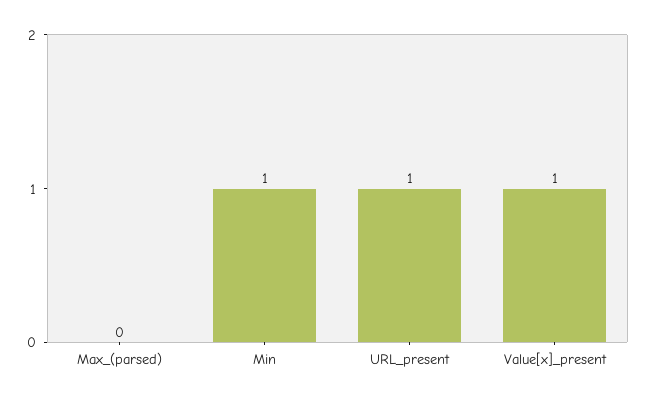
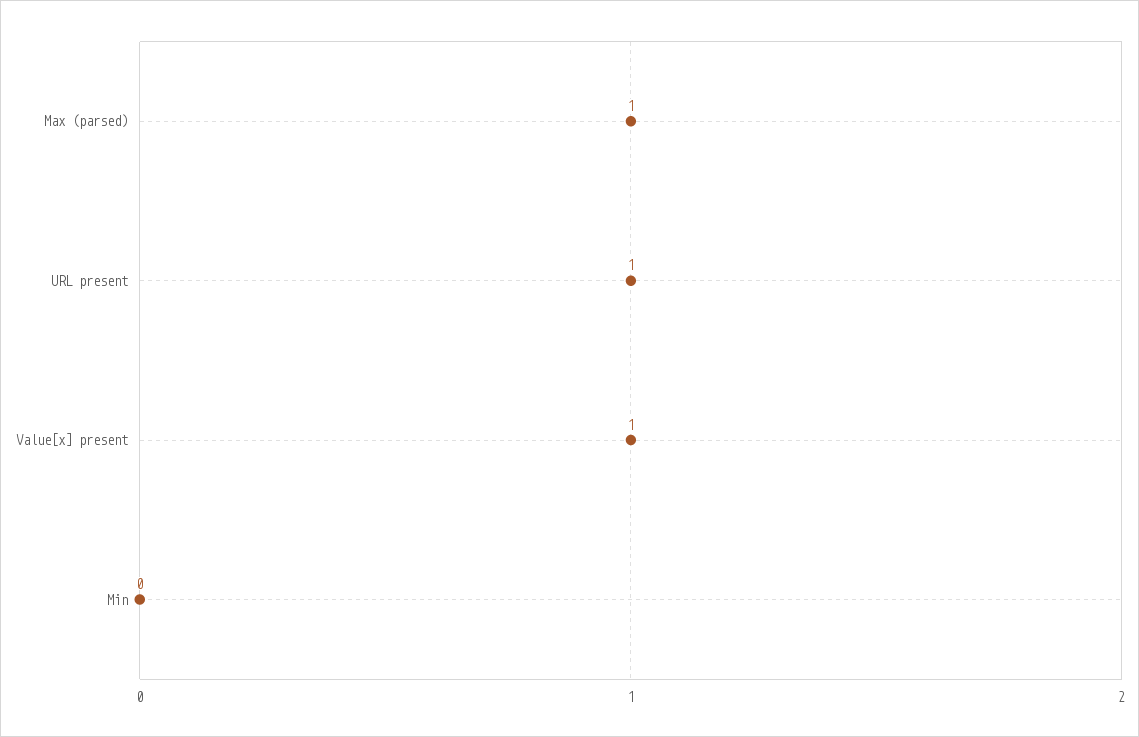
Max_(parsed): 0 -> 1
Min: 1 -> 0

